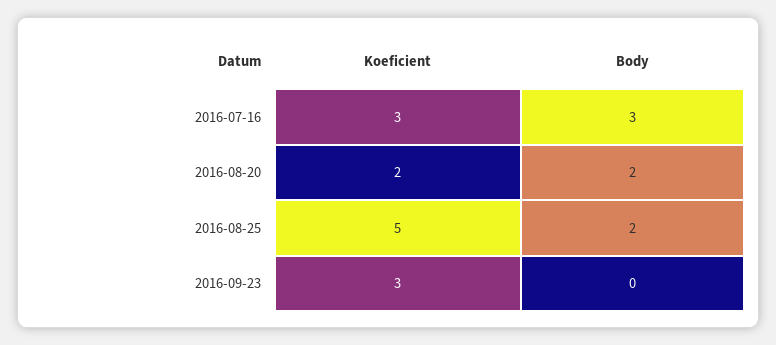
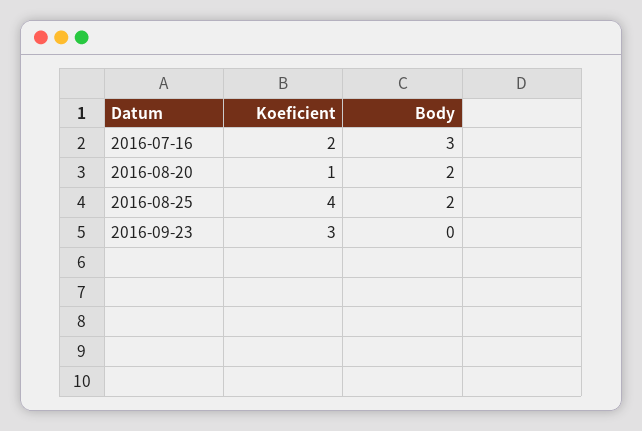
Koeficient, 2016-07-16: 3 -> 2
Koeficient, 2016-08-20: 2 -> 1
Koeficient, 2016-08-25: 5 -> 4

